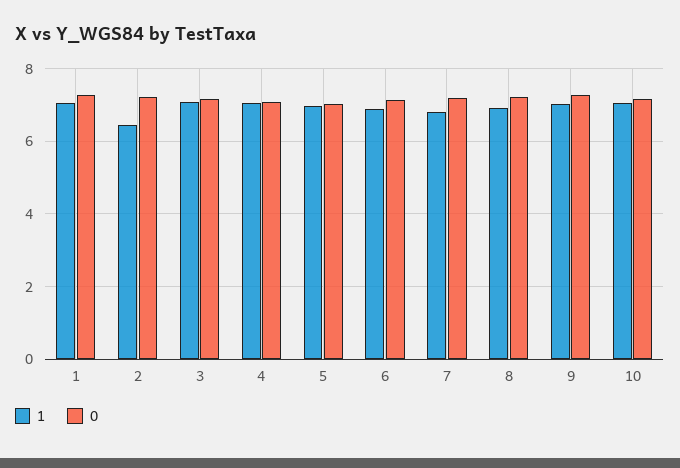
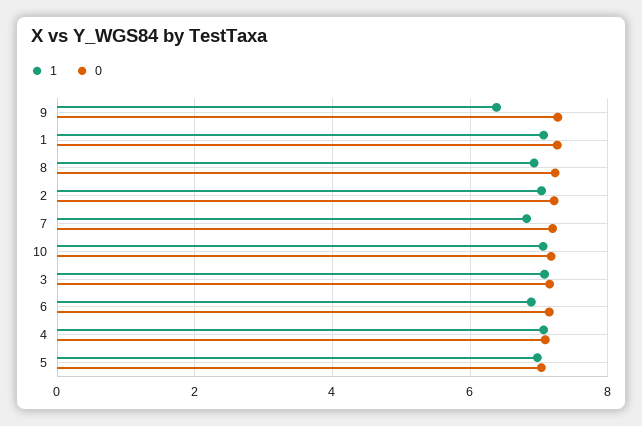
1, 2: 6.4 -> 7
1, 9: 7 -> 6.4

